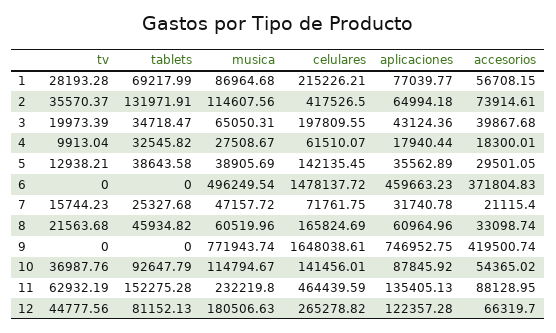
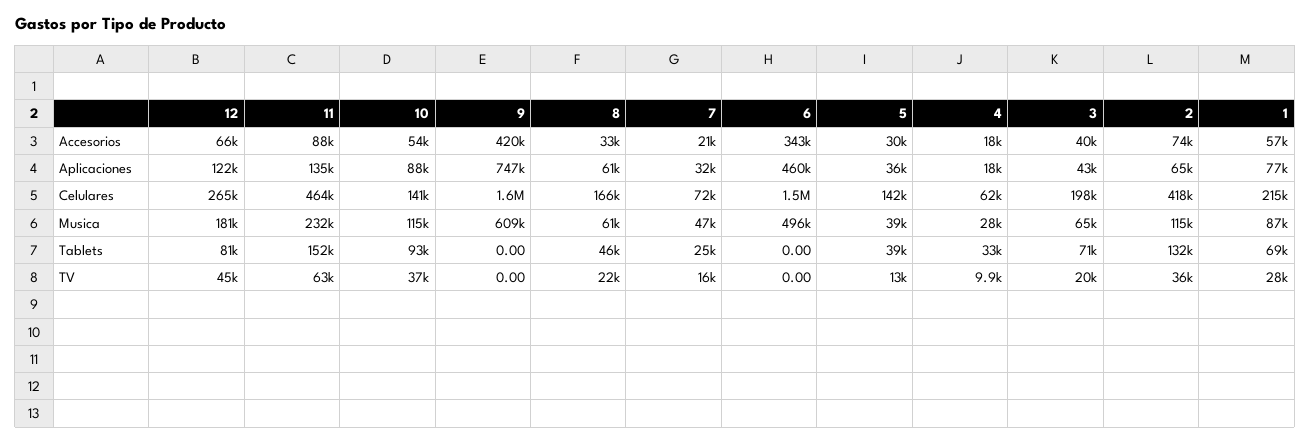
tablets, 3: 34718.47 -> 71000
accesorios, 6: 371804.83 -> 343000
musica, 9: 771943.74 -> 609000

